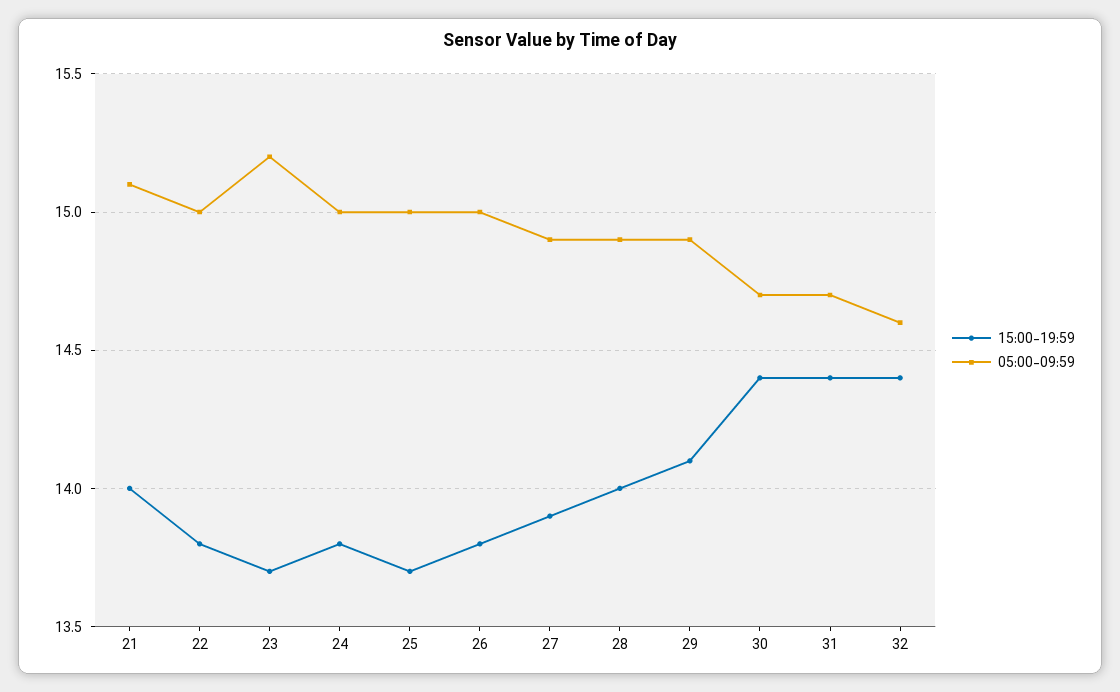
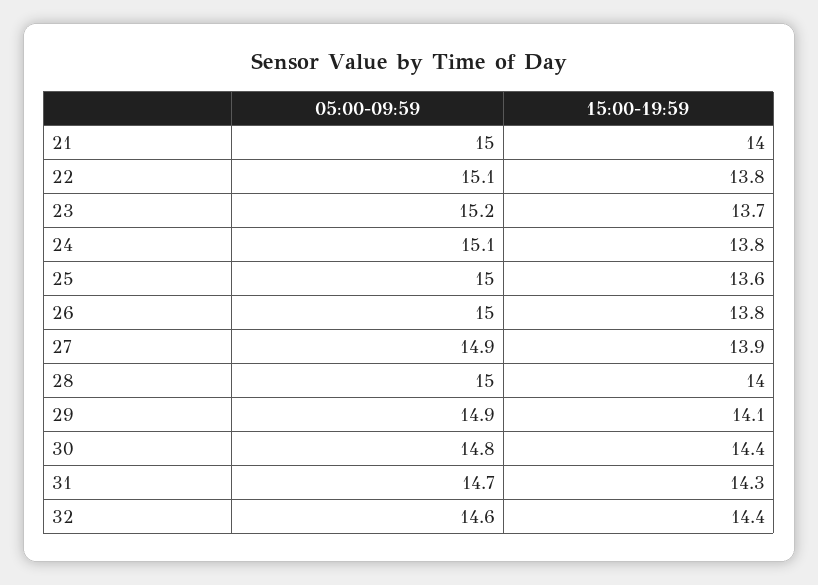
05:00-09:59, 21: 15.1 -> 15
05:00-09:59, 22: 15 -> 15.1
05:00-09:59, 24: 15 -> 15.1
15:00-19:59, 25: 13.7 -> 13.6
05:00-09:59, 28: 14.9 -> 15
05:00-09:59, 30: 14.7 -> 14.8
15:00-19:59, 31: 14.4 -> 14.3

